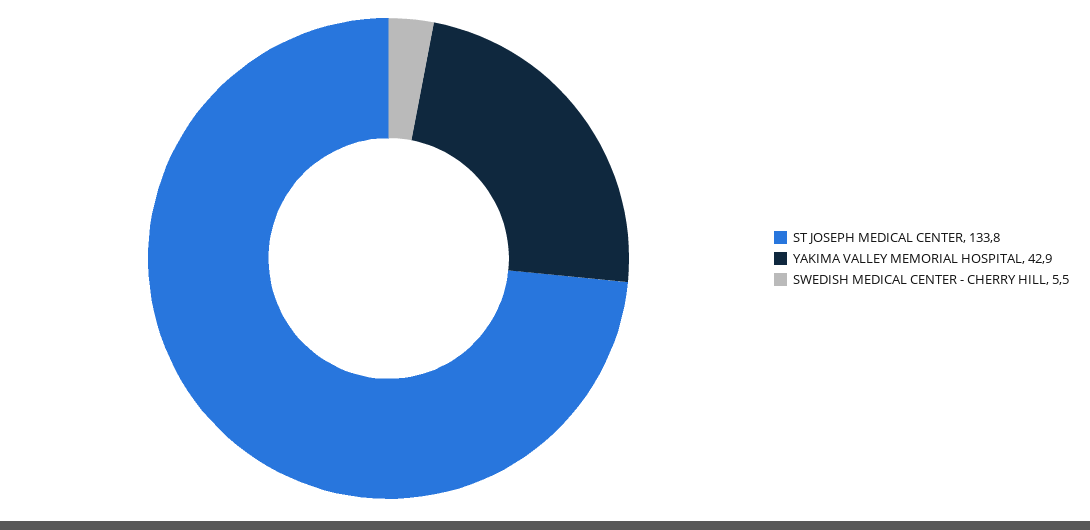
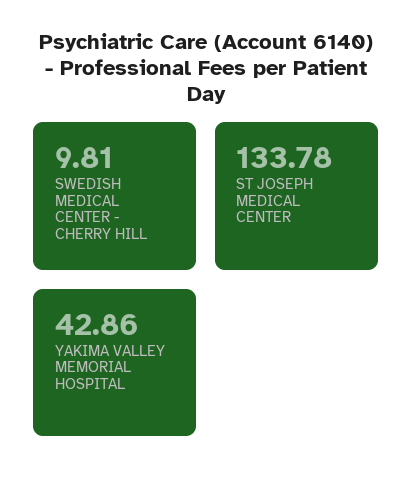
SWEDISH MEDICAL CENTER - CHERRY HILL: 5.5 -> 9.81

